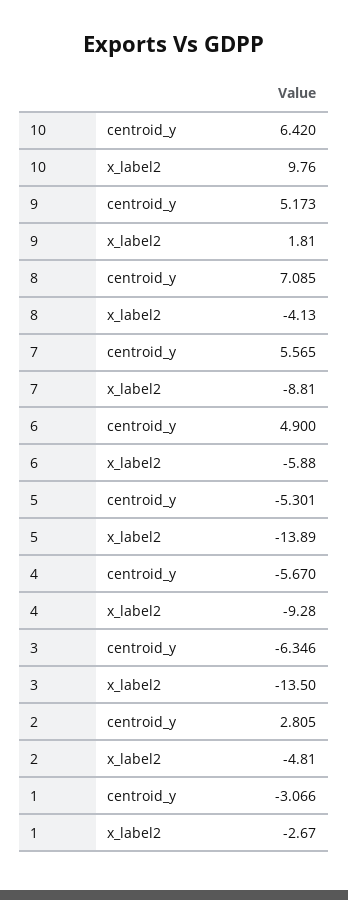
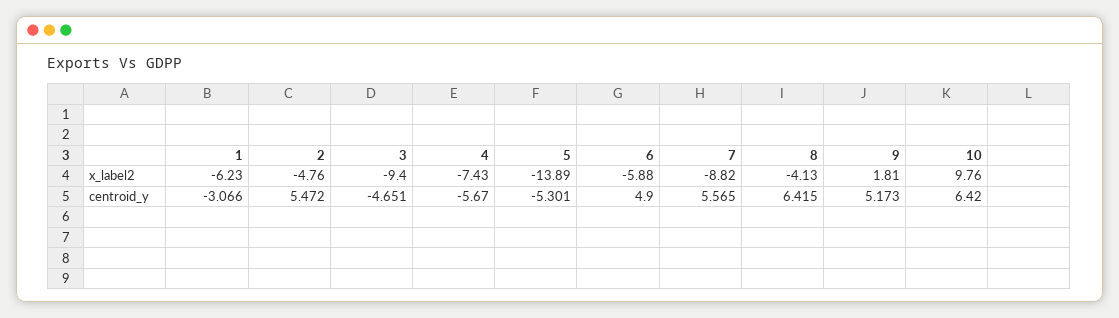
8, centroid_y: 7.085 -> 6.415
7, x_label2: -8.81 -> -8.82
4, x_label2: -9.28 -> -7.43
3, centroid_y: -6.346 -> -4.651
3, x_label2: -13.5 -> -9.4
2, centroid_y: 2.805 -> 5.472
2, x_label2: -4.81 -> -4.76
1, x_label2: -2.67 -> -6.23

